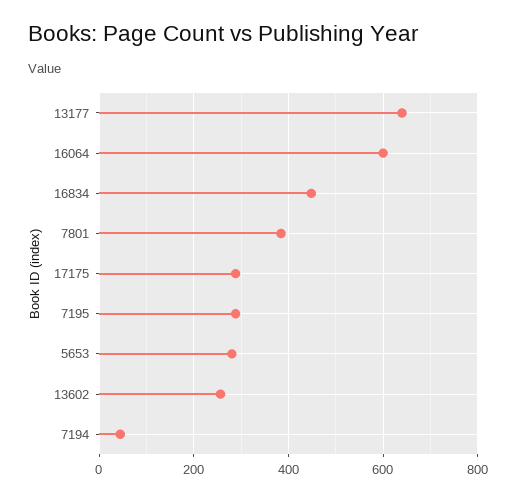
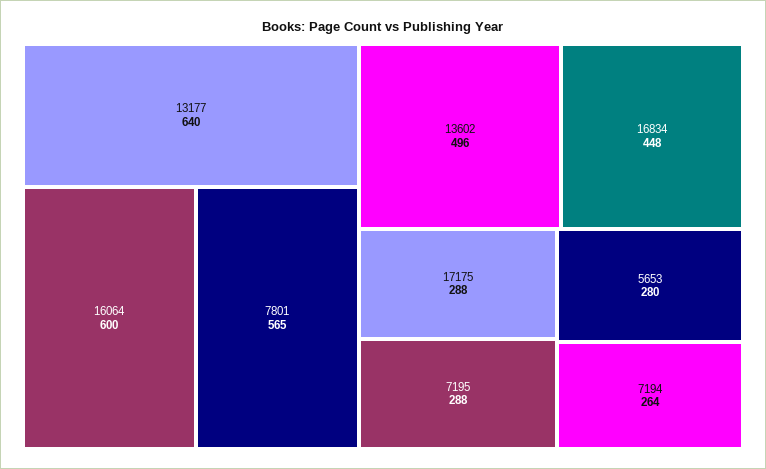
7801: 380 -> 565
13602: 260 -> 496
7194: 40 -> 264

